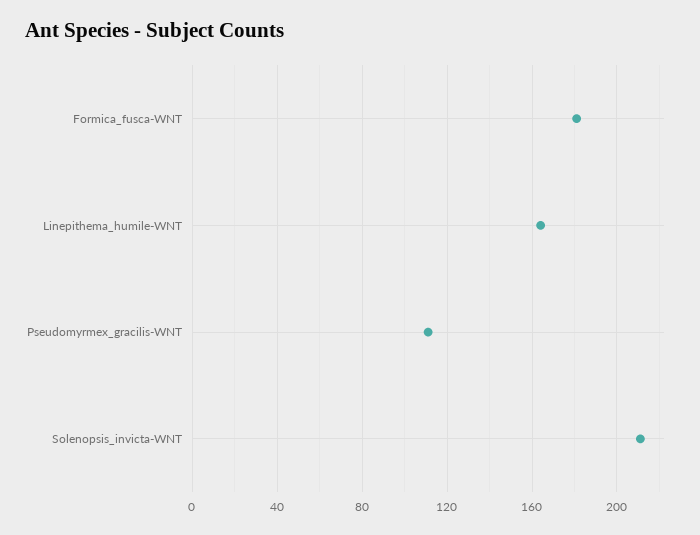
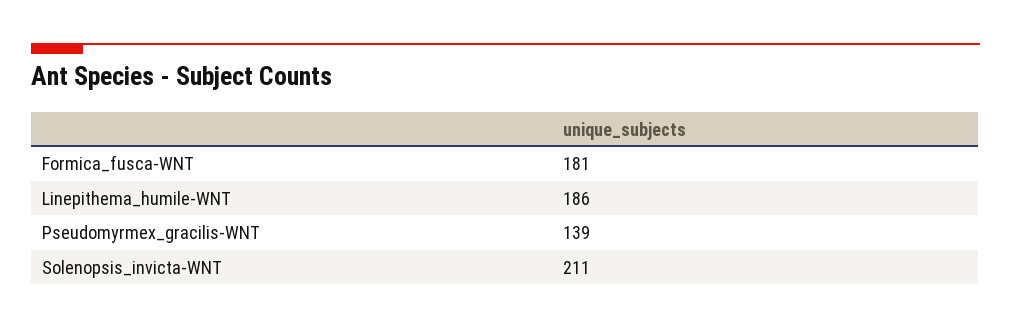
Linepithema_humile-WNT: 165 -> 186
Pseudomyrmex_gracilis-WNT: 110 -> 139

